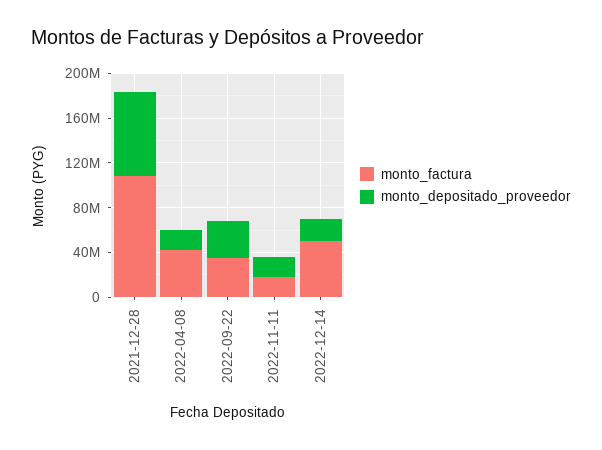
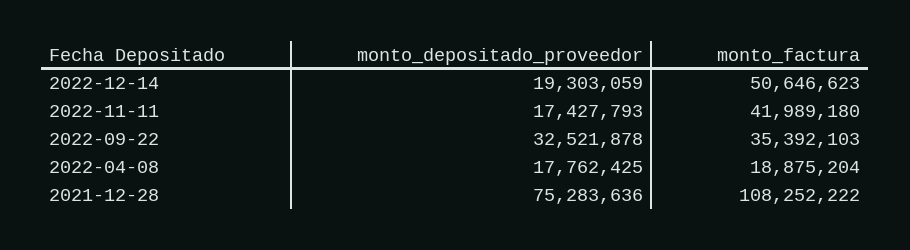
monto_factura, 2022-04-08: 40000000 -> 18875204
monto_factura, 2022-11-11: 20000000 -> 41989180

